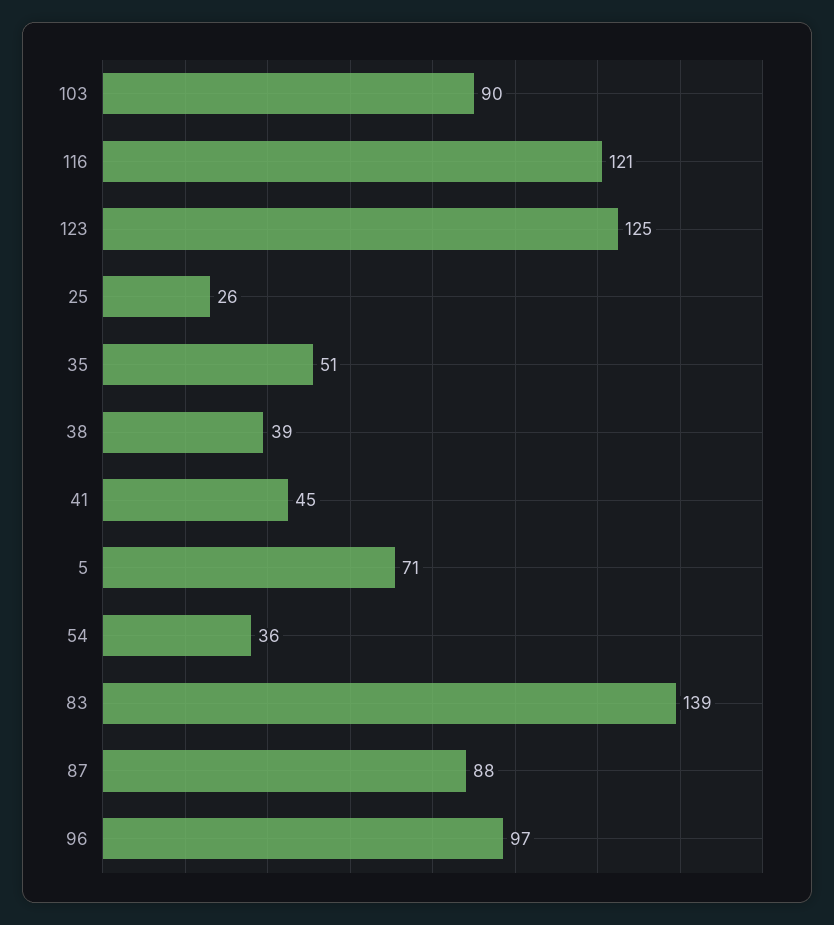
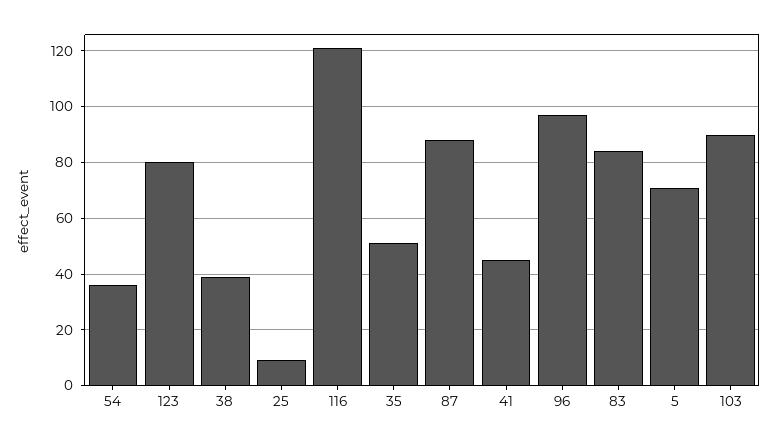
123: 125 -> 80
25: 26 -> 10
83: 139 -> 85

